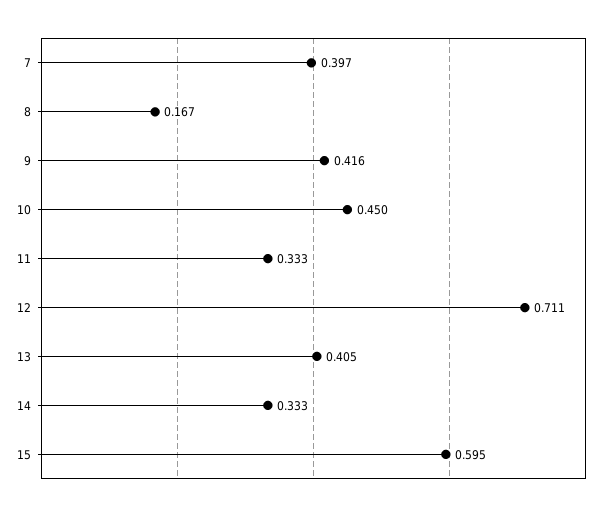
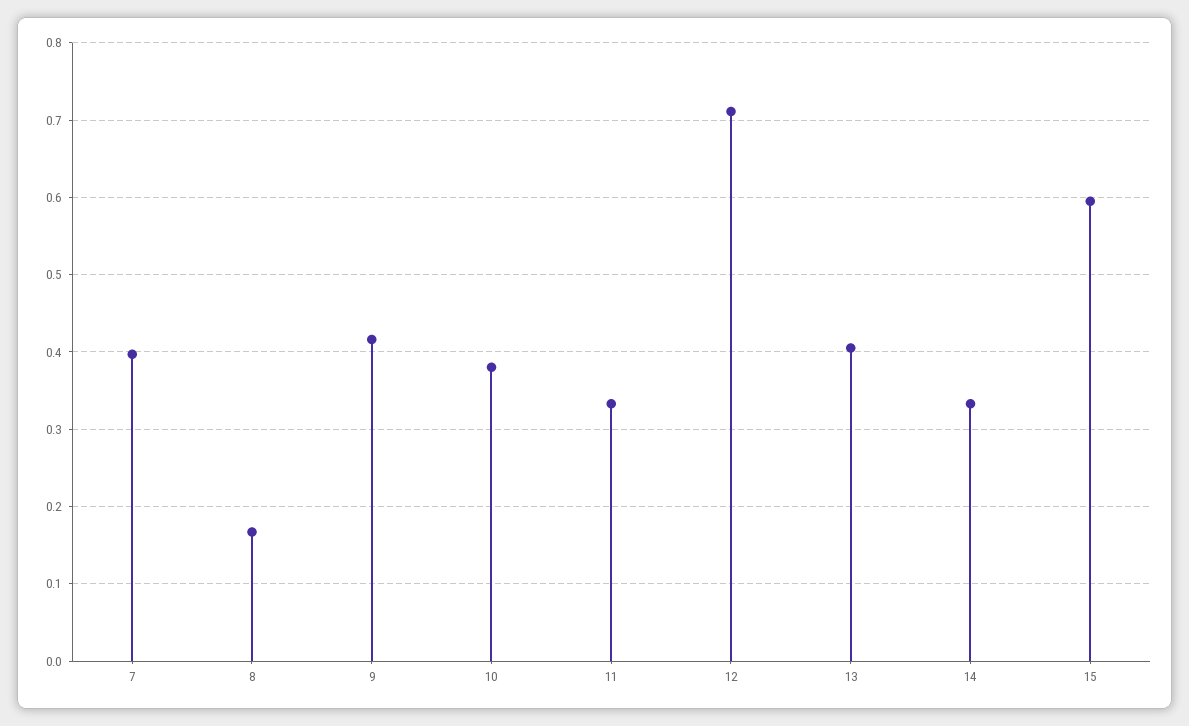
10: 0.45 -> 0.38

